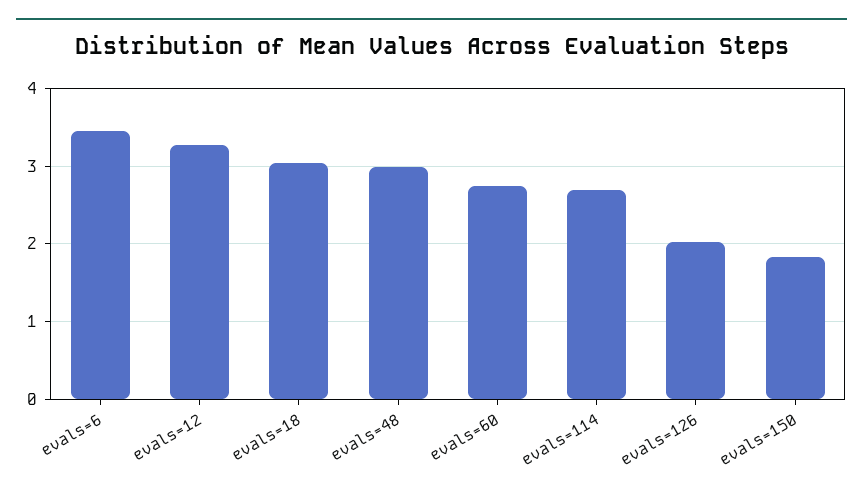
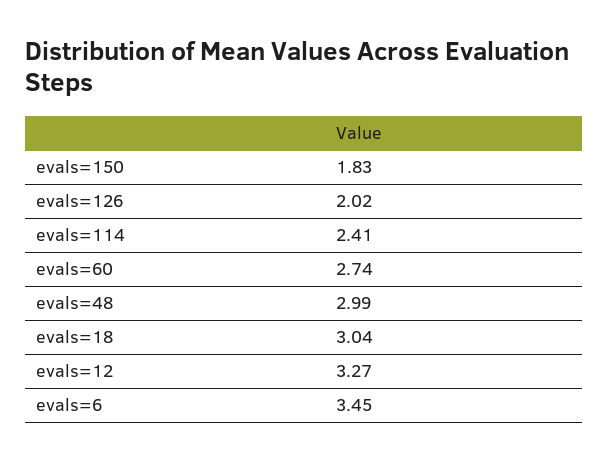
evals=114: 2.7 -> 2.41

